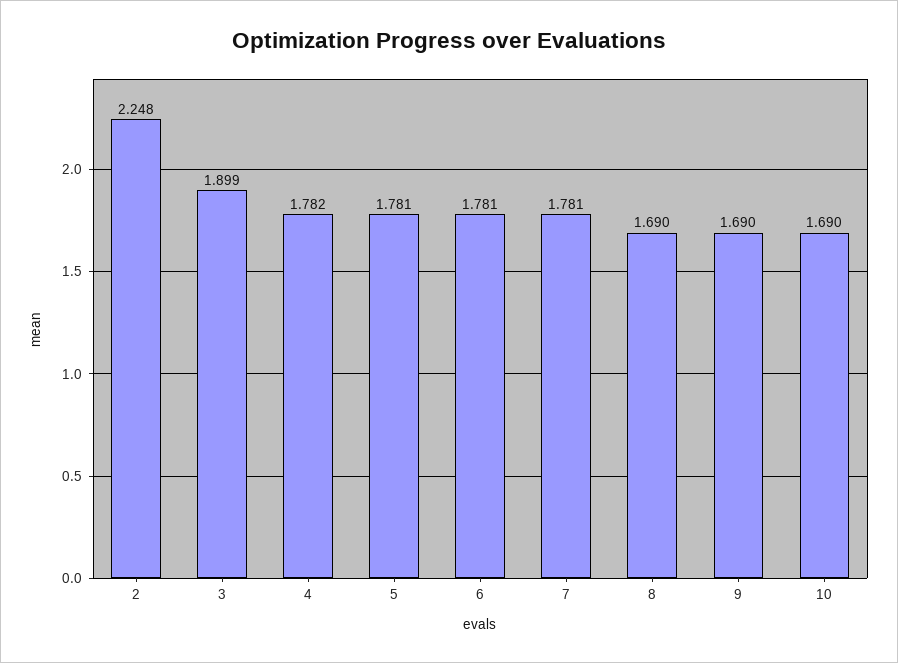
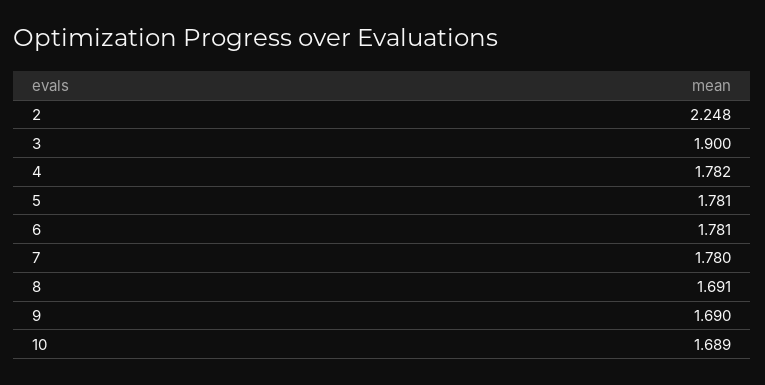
3: 1.899 -> 1.9
7: 1.781 -> 1.78
8: 1.69 -> 1.691
10: 1.69 -> 1.689

